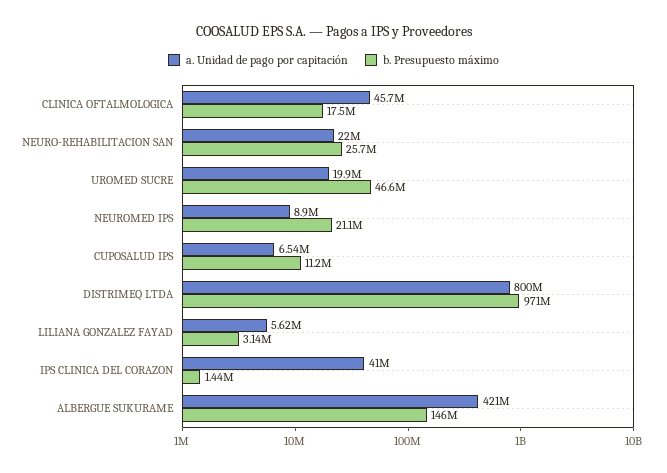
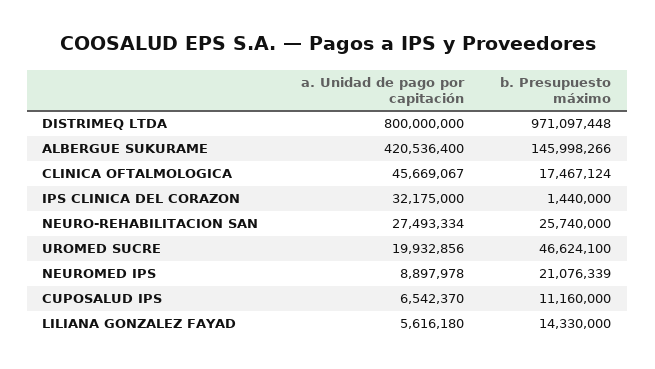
a. Unidad de pago por capitación, NEURO-REHABILITACION SAN: 22000000 -> 27493334
b. Presupuesto máximo, LILIANA GONZALEZ FAYAD: 3140000 -> 14330000
a. Unidad de pago por capitación, IPS CLINICA DEL CORAZON: 41000000 -> 32175000

